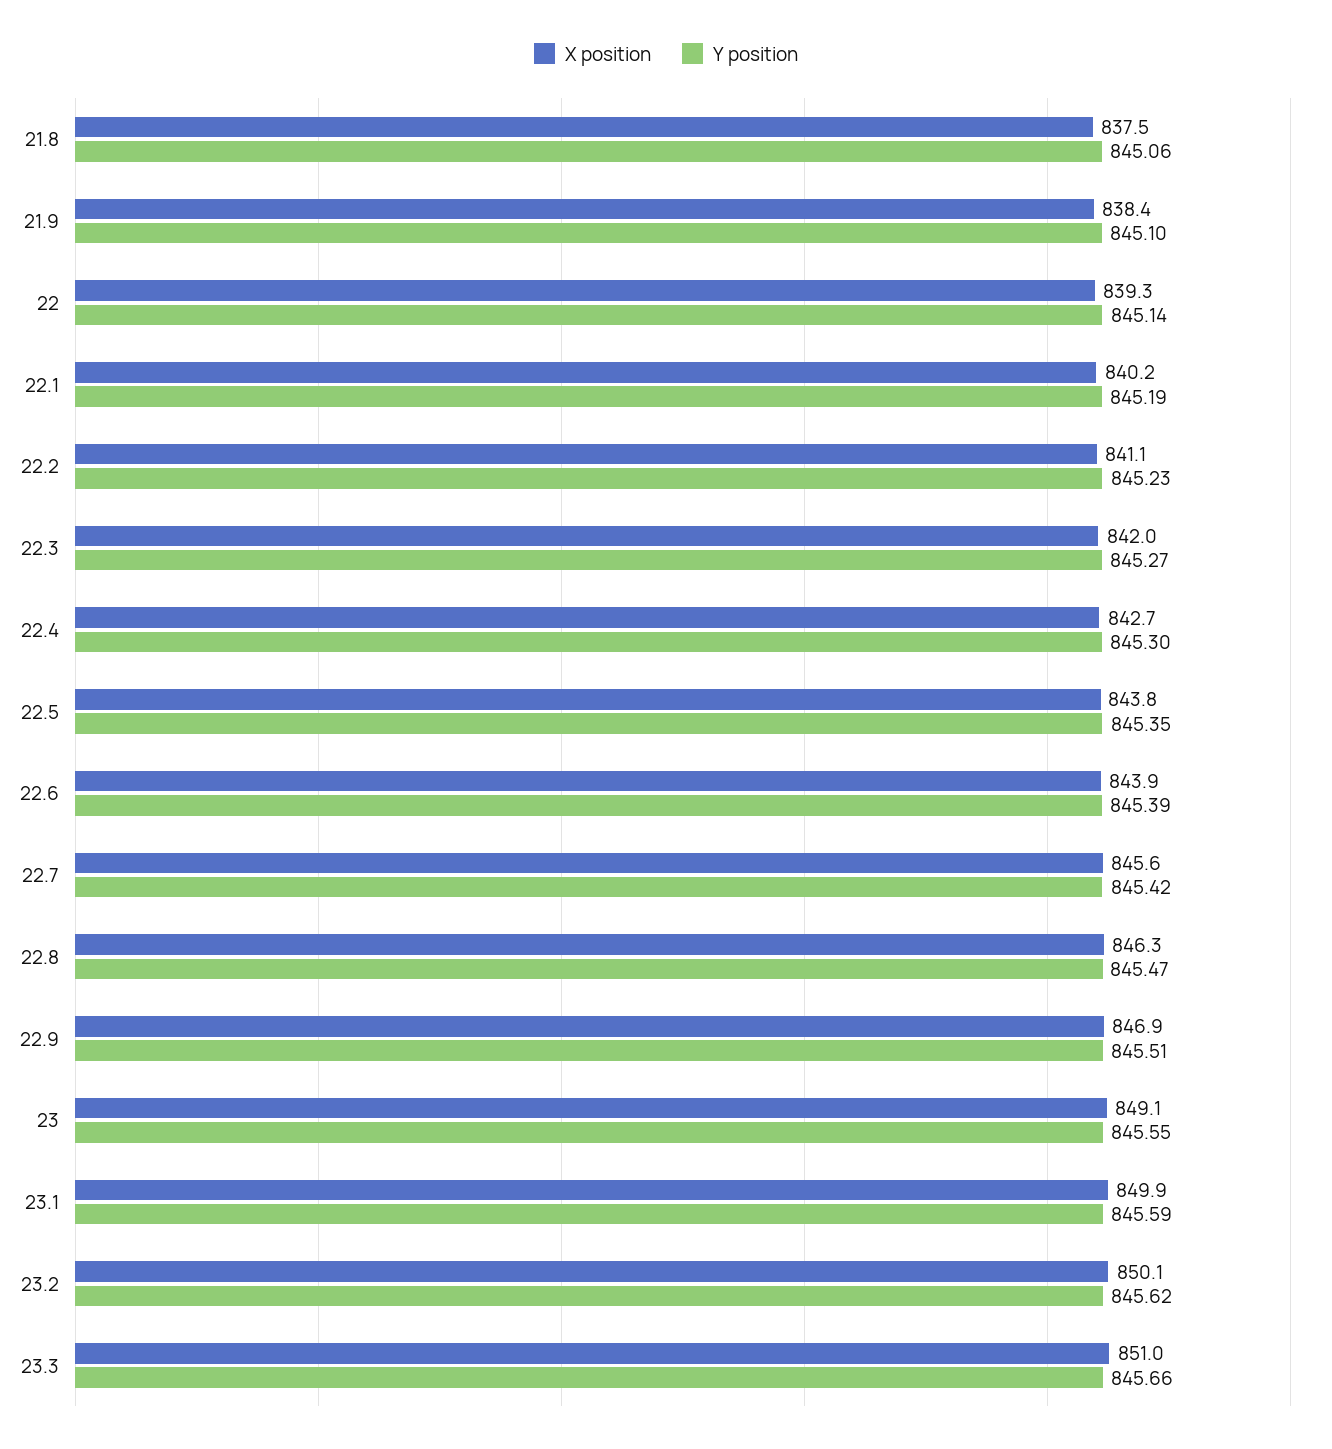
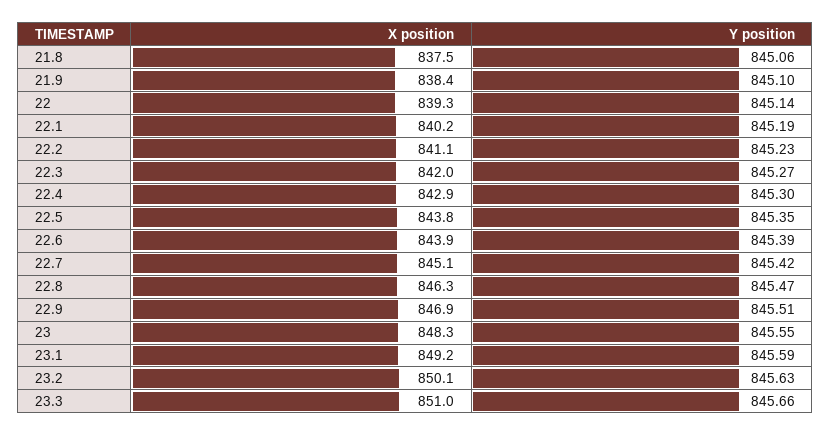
X position, 22.4: 842.7 -> 842.9
X position, 22.7: 845.6 -> 845.1
X position, 23: 849.1 -> 848.3
X position, 23.1: 849.9 -> 849.2
Y position, 23.2: 845.62 -> 845.63

